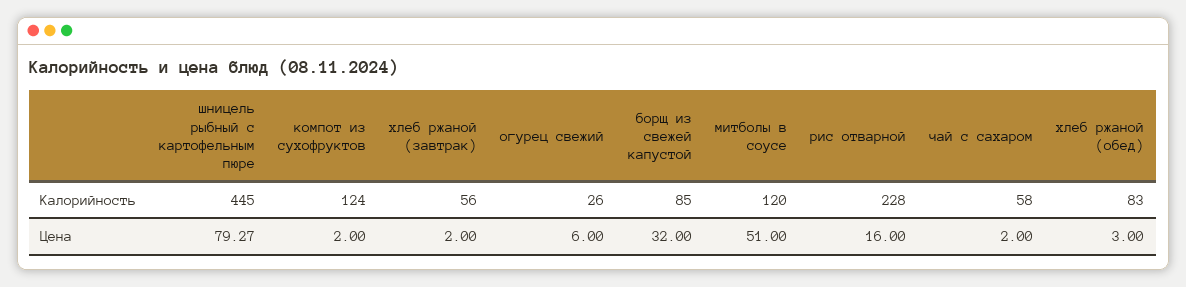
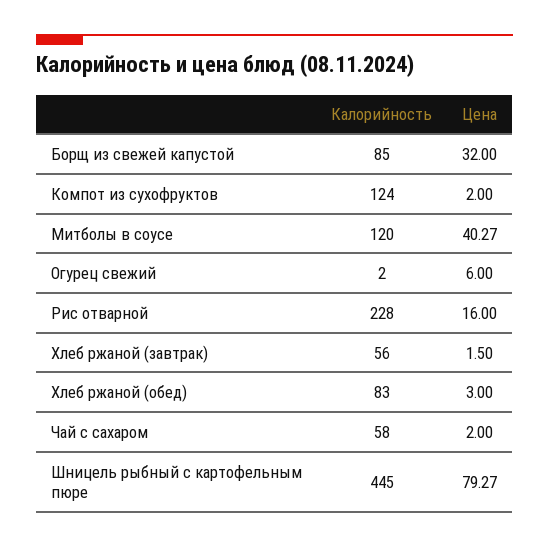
огурец свежий, Калорийность: 26 -> 2
хлеб ржаной (завтрак), Цена: 2 -> 1.5
митболы в соусе, Цена: 51 -> 40.27

